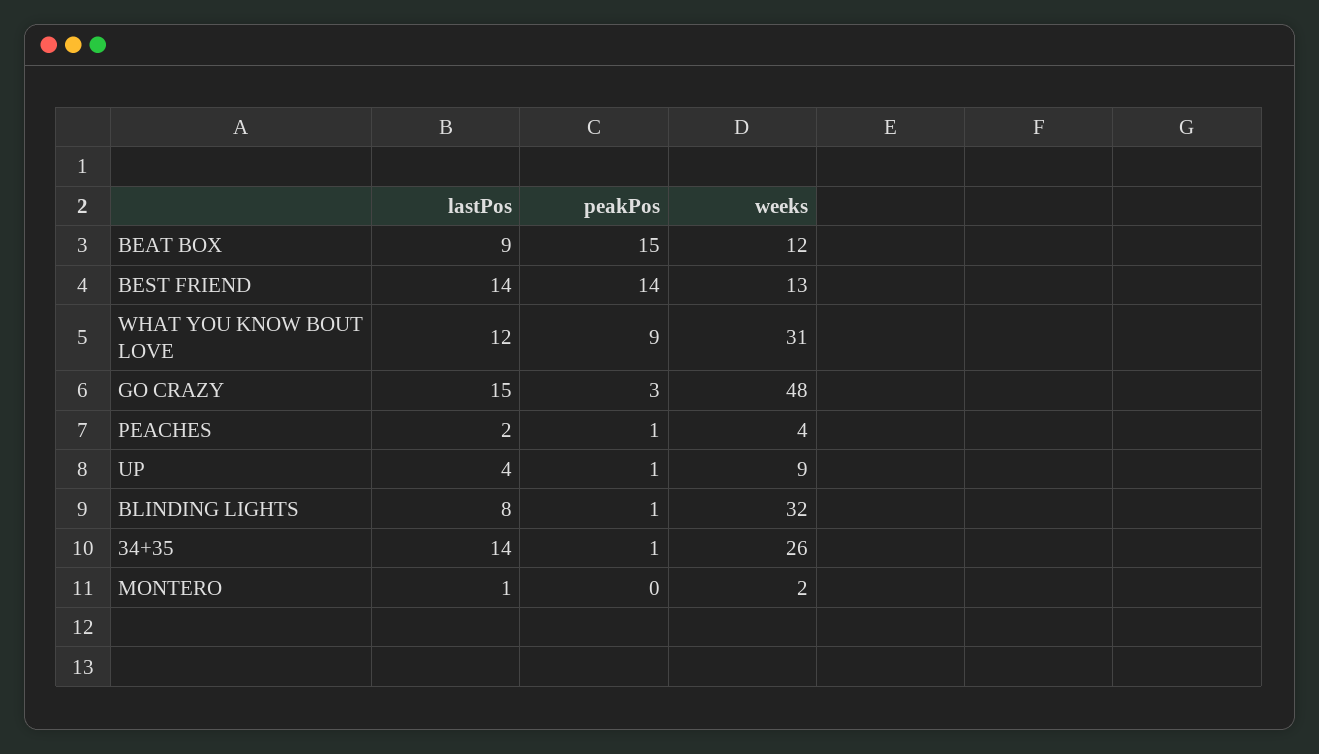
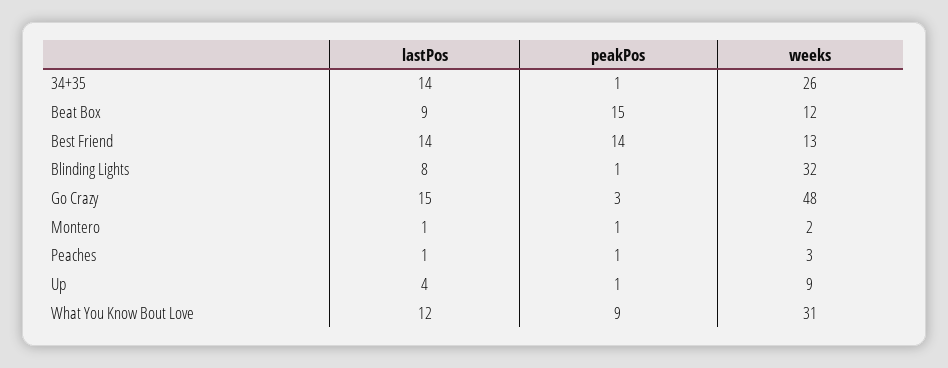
lastPos, PEACHES: 2 -> 1
weeks, PEACHES: 4 -> 3
peakPos, MONTERO: 0 -> 1

